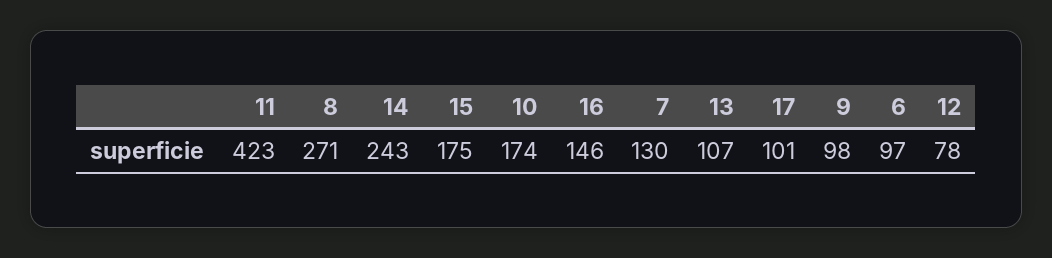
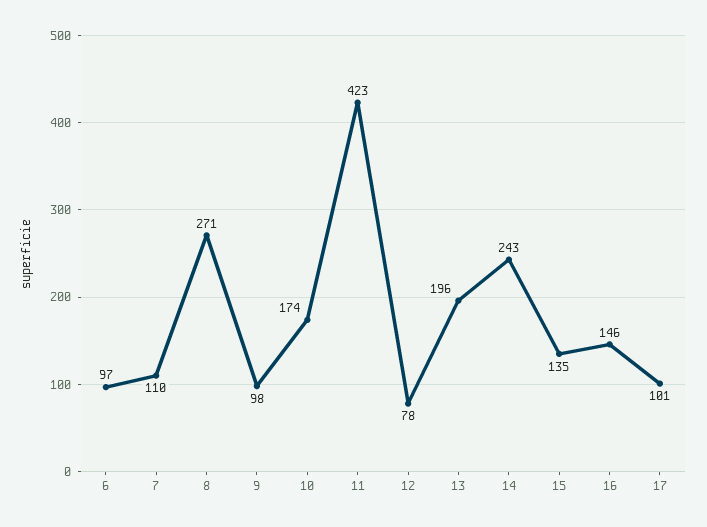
15: 175 -> 135
7: 130 -> 110
13: 107 -> 196

